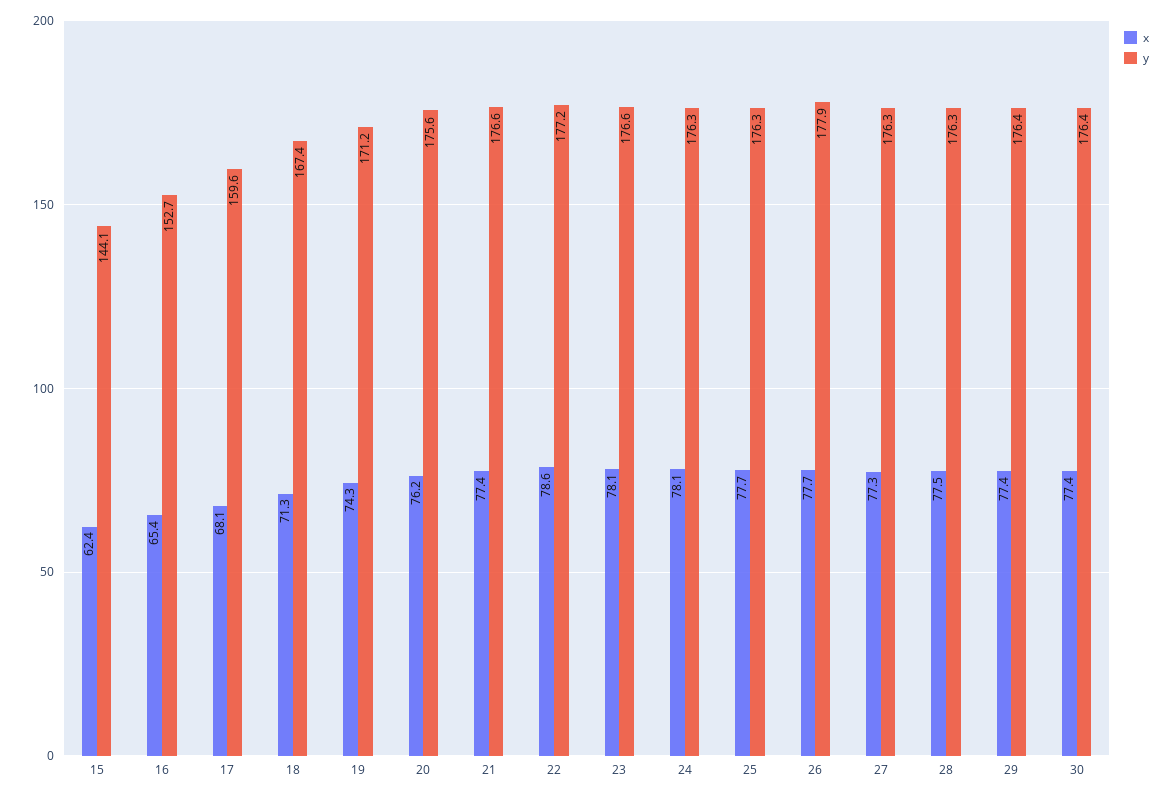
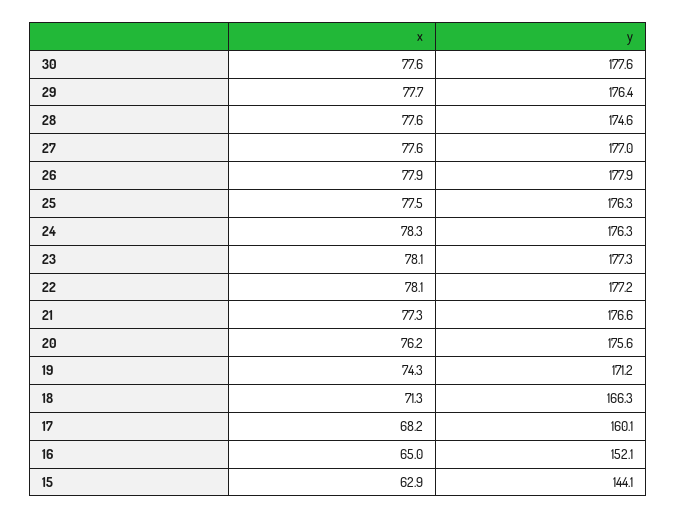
x, 15: 62.4 -> 62.9
x, 16: 65.4 -> 65
y, 16: 152.7 -> 152.1
x, 17: 68.1 -> 68.2
y, 17: 159.6 -> 160.1
y, 18: 167.4 -> 166.3
x, 21: 77.4 -> 77.3
x, 22: 78.6 -> 78.1
y, 23: 176.6 -> 177.3
x, 24: 78.1 -> 78.3
x, 25: 77.7 -> 77.5
x, 26: 77.7 -> 77.9
x, 27: 77.3 -> 77.6
y, 27: 176.3 -> 177
x, 28: 77.5 -> 77.6
y, 28: 176.3 -> 174.6
x, 29: 77.4 -> 77.7
x, 30: 77.4 -> 77.6
y, 30: 176.4 -> 177.6

